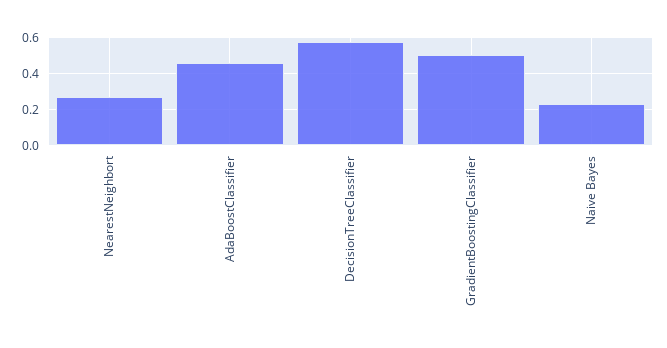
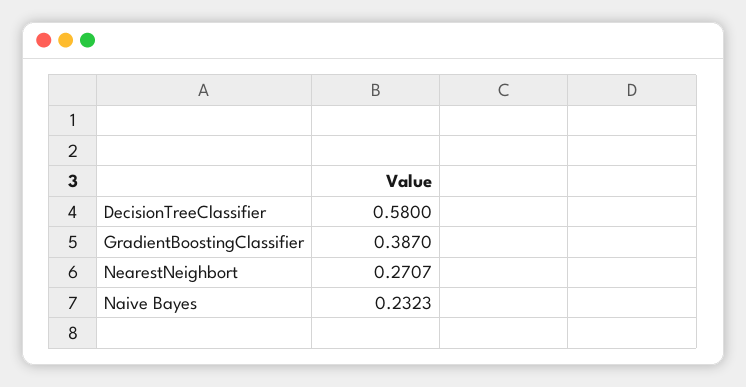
AdaBoostClassifier: 0.45 -> none
GradientBoostingClassifier: 0.5 -> 0.387

